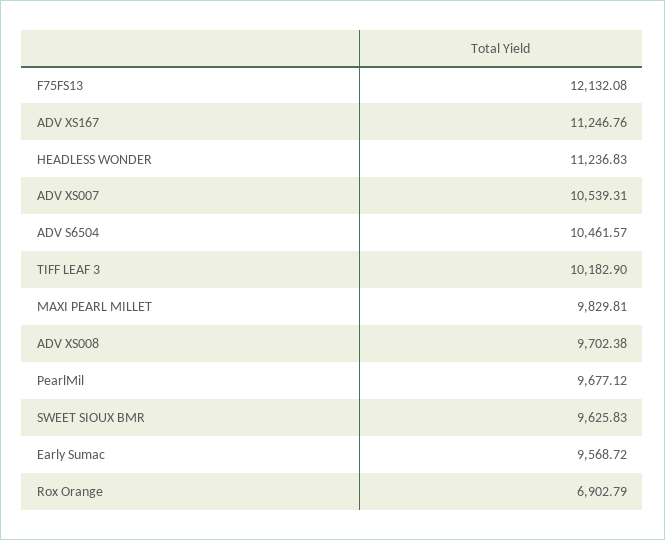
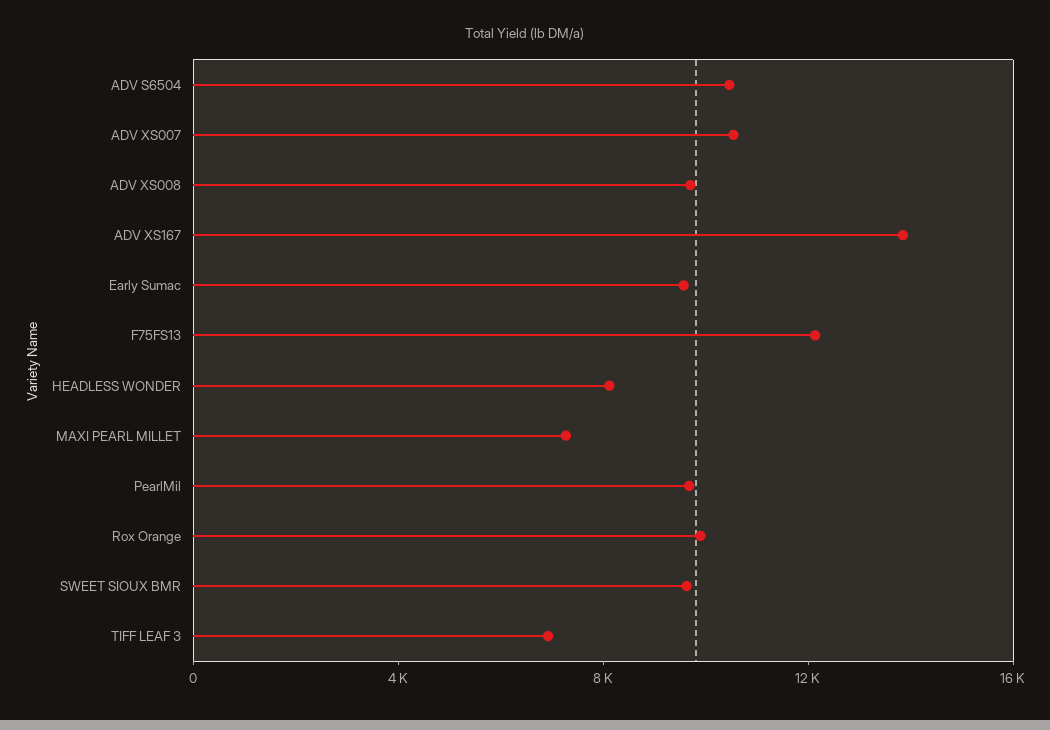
ADV XS167: 11246.76 -> 14000
HEADLESS WONDER: 11236.83 -> 8000
TIFF LEAF 3: 10182.9 -> 7000
MAXI PEARL MILLET: 9829.81 -> 7000
Rox Orange: 6902.79 -> 10000

